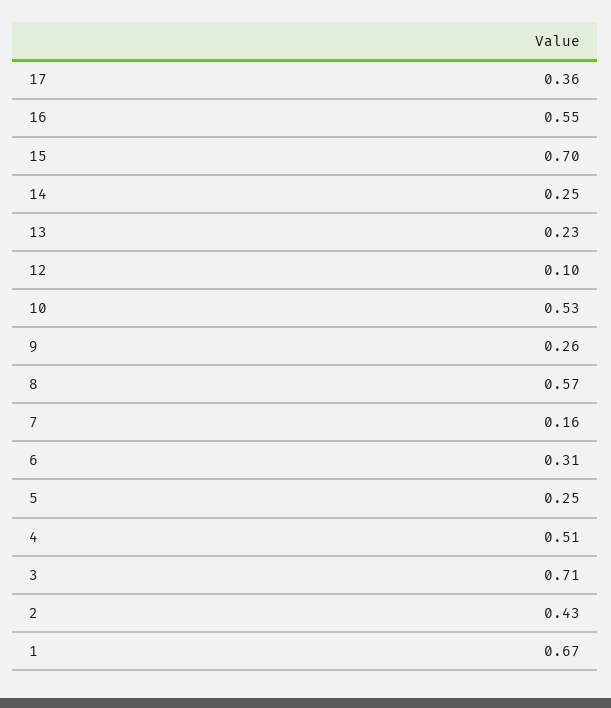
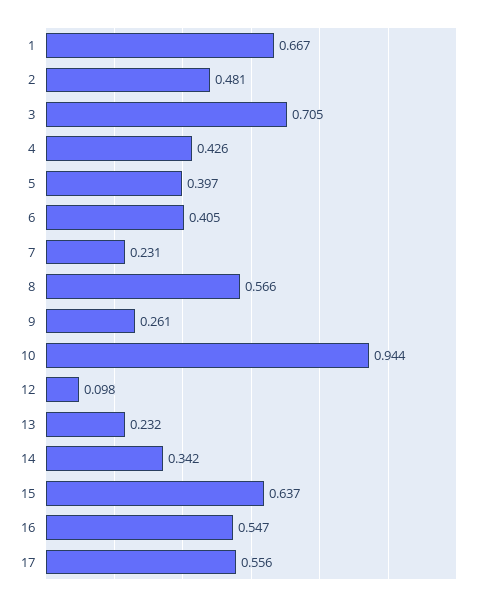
17: 0.36 -> 0.556
15: 0.7 -> 0.637
14: 0.25 -> 0.342
10: 0.53 -> 0.944
7: 0.16 -> 0.231
6: 0.31 -> 0.405
5: 0.25 -> 0.397
4: 0.51 -> 0.426
2: 0.43 -> 0.481

